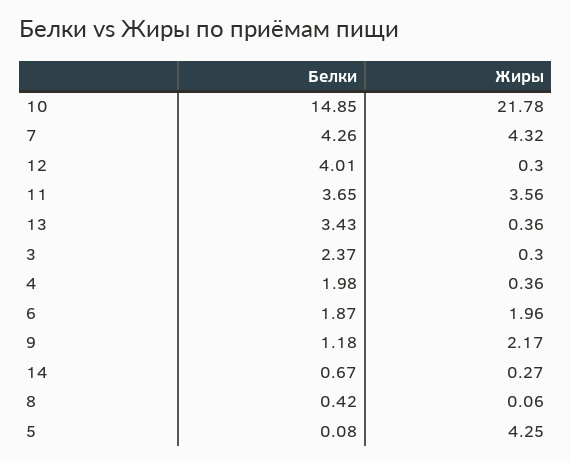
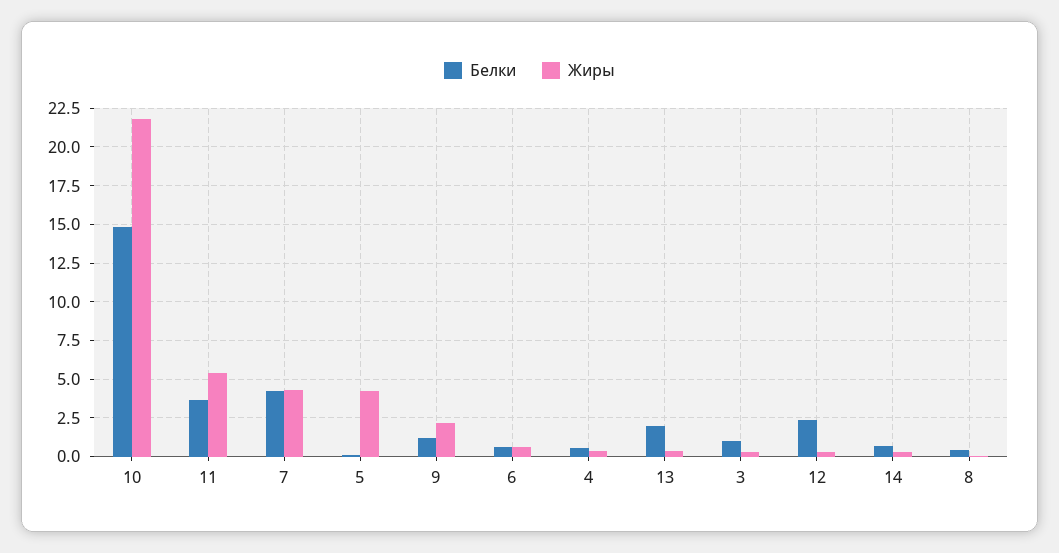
Белки, 12: 4.01 -> 2.5
Жиры, 11: 3.56 -> 5.5
Белки, 13: 3.43 -> 2
Белки, 3: 2.37 -> 1
Белки, 4: 1.98 -> 0.5
Белки, 6: 1.87 -> 0.5
Жиры, 6: 1.96 -> 0.5

